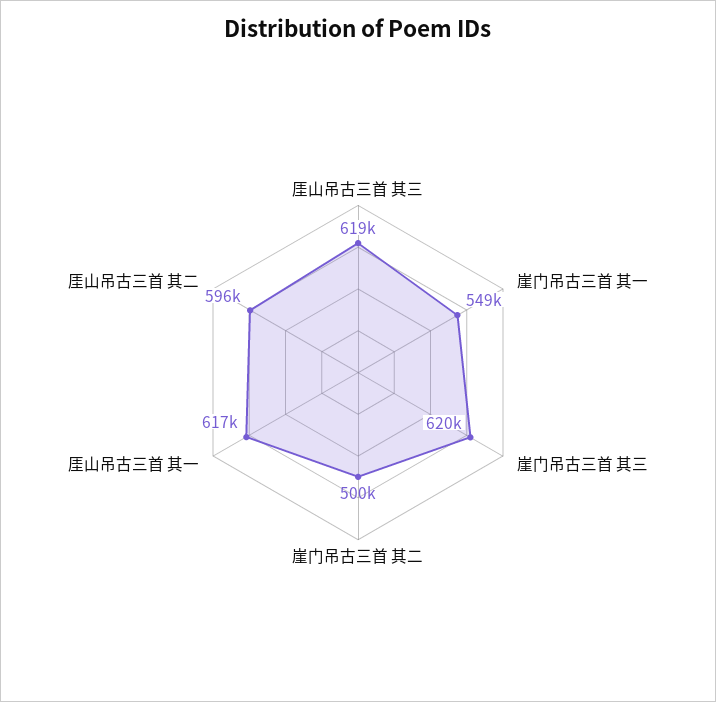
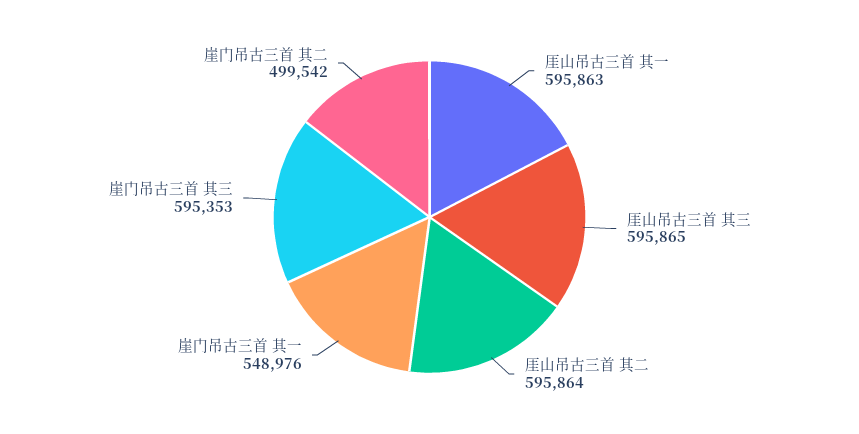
厓山吊古三首 其三: 619000 -> 595865
崖门吊古三首 其三: 620000 -> 595353
厓山吊古三首 其一: 617000 -> 595863

